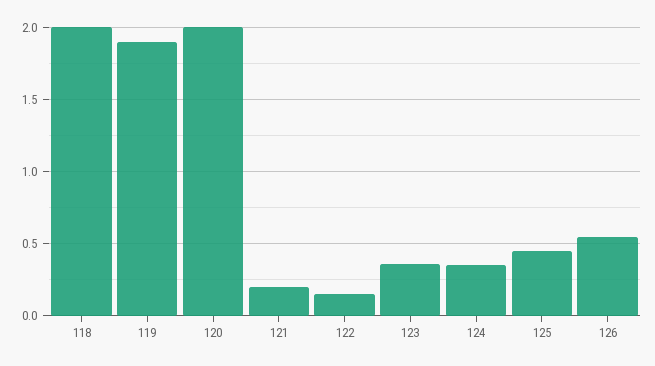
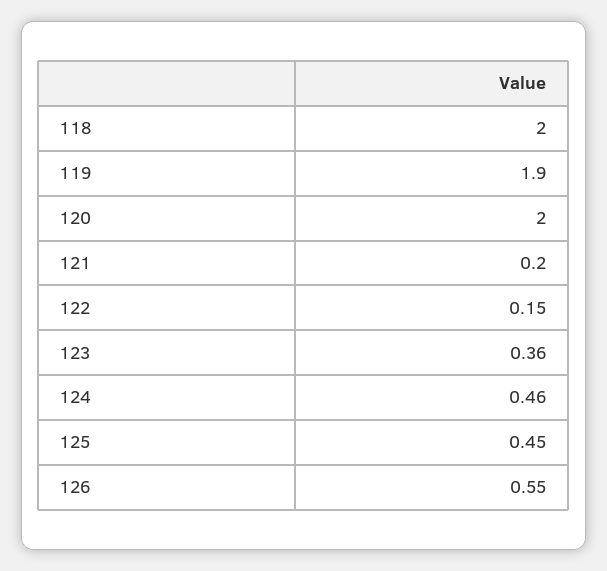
124: 0.35 -> 0.46

